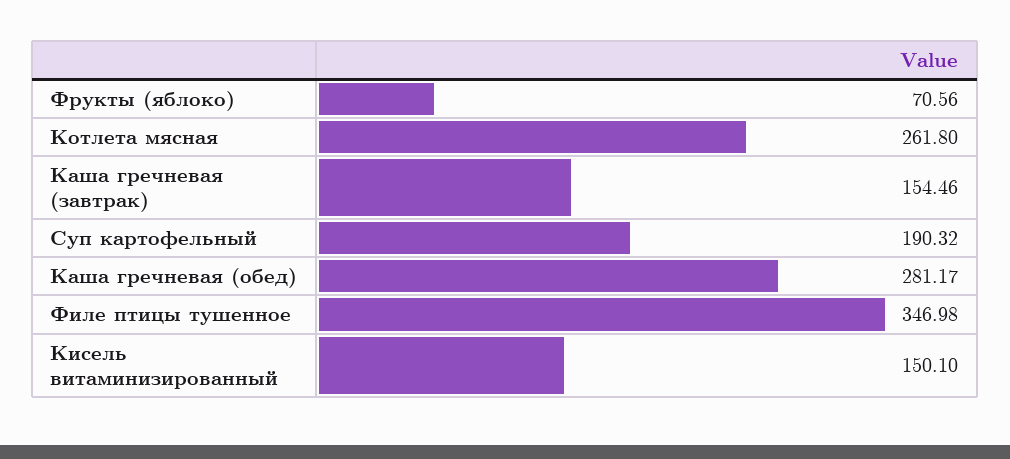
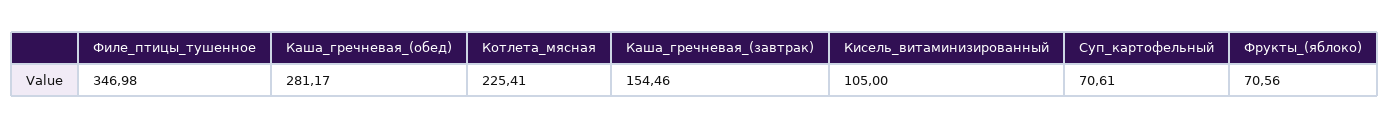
Котлета мясная: 261.8 -> 225.41
Суп картофельный: 190.32 -> 70.61
Кисель витаминизированный: 150.1 -> 105

